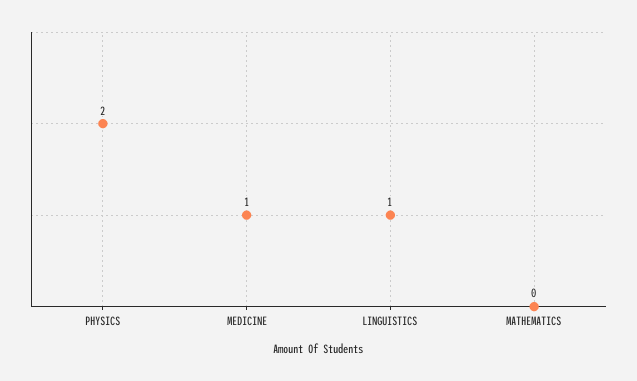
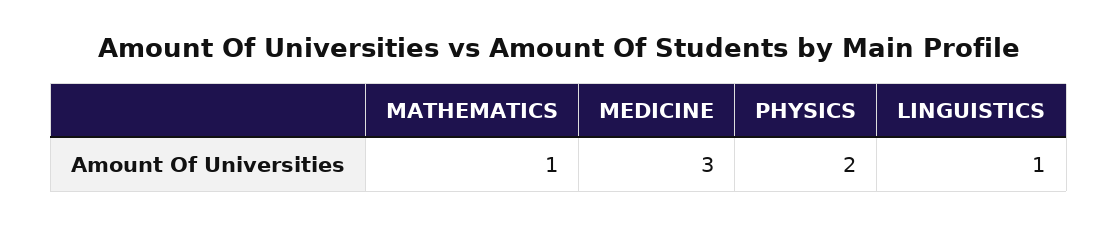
MEDICINE: 1 -> 3
MATHEMATICS: 0 -> 1

